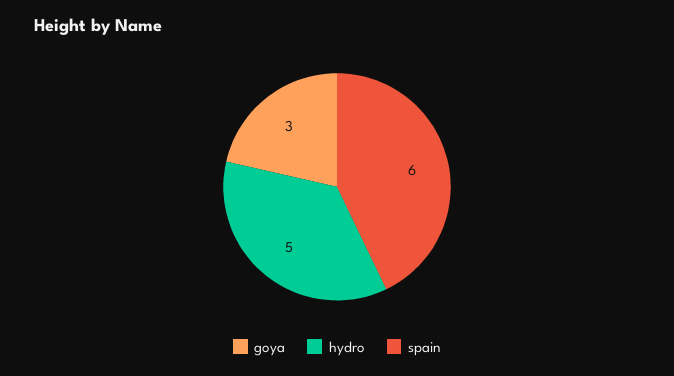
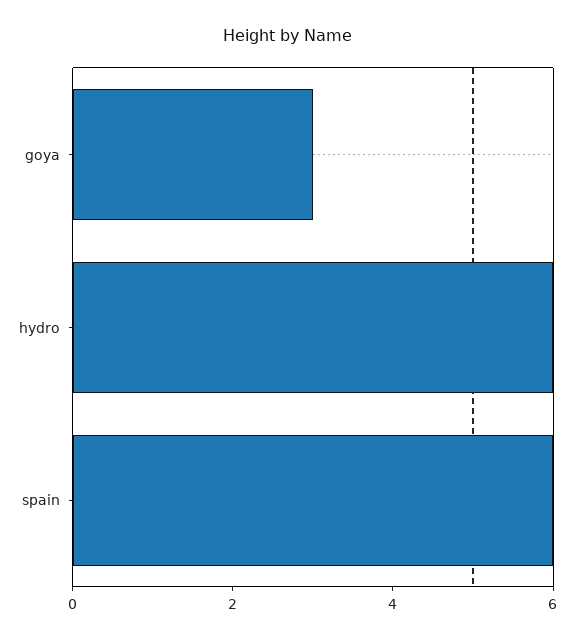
hydro: 5 -> 6

